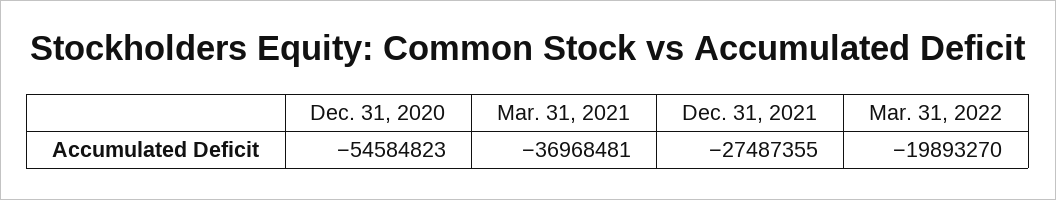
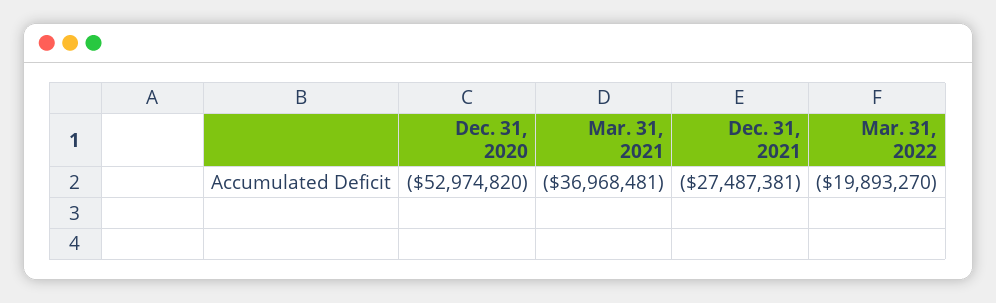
Dec. 31, 2020: -54584823 -> -52974820
Dec. 31, 2021: -27487355 -> -27487381

